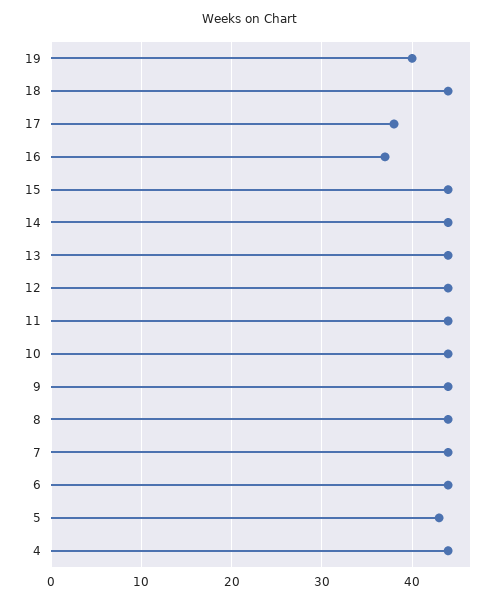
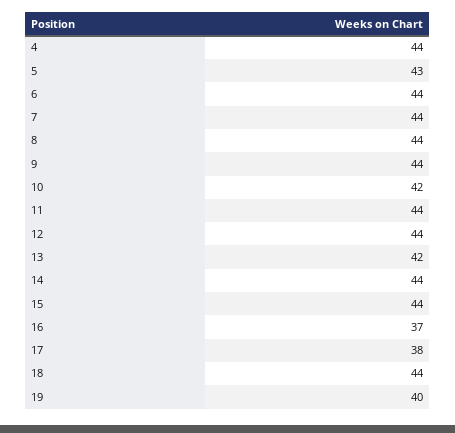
13: 44 -> 42
10: 44 -> 42

